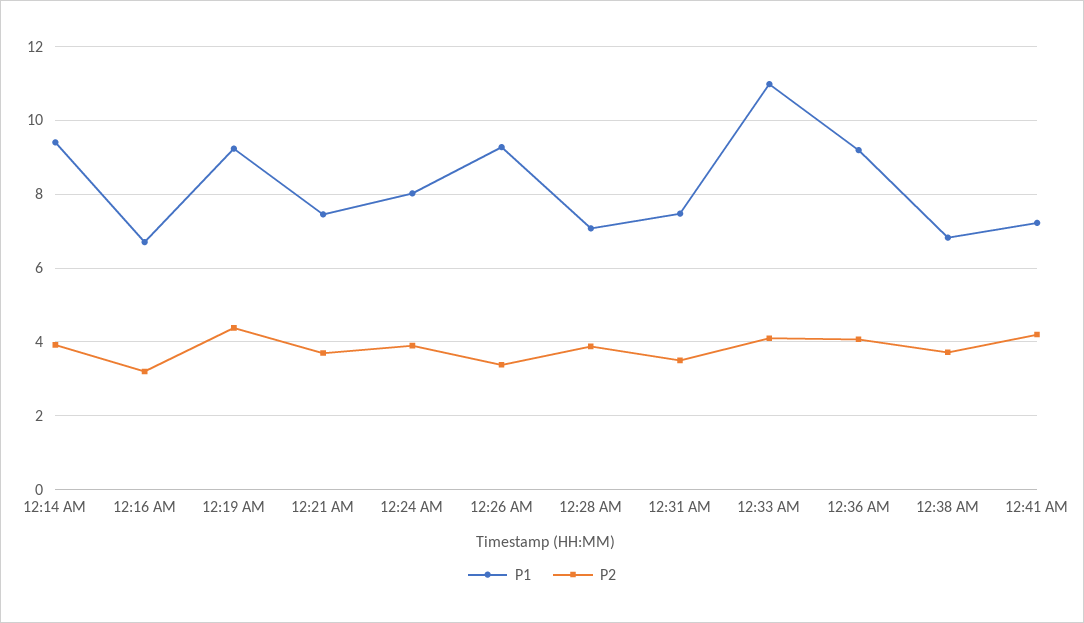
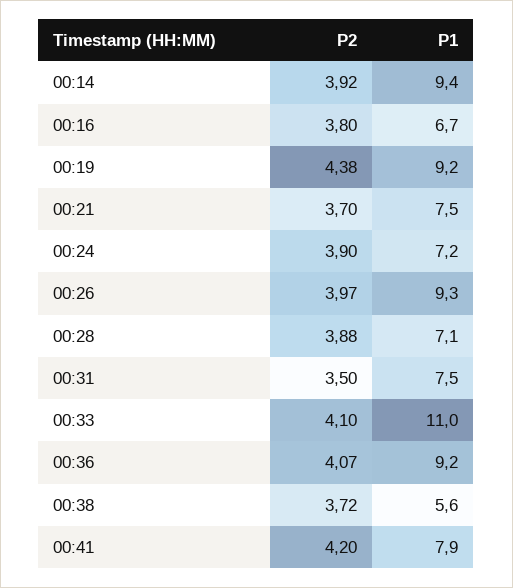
P2, 12:16 AM: 3.2 -> 3.8
P1, 12:24 AM: 8 -> 7.2
P2, 12:26 AM: 3.4 -> 3.97
P1, 12:38 AM: 6.8 -> 5.6
P1, 12:41 AM: 7.2 -> 7.9

